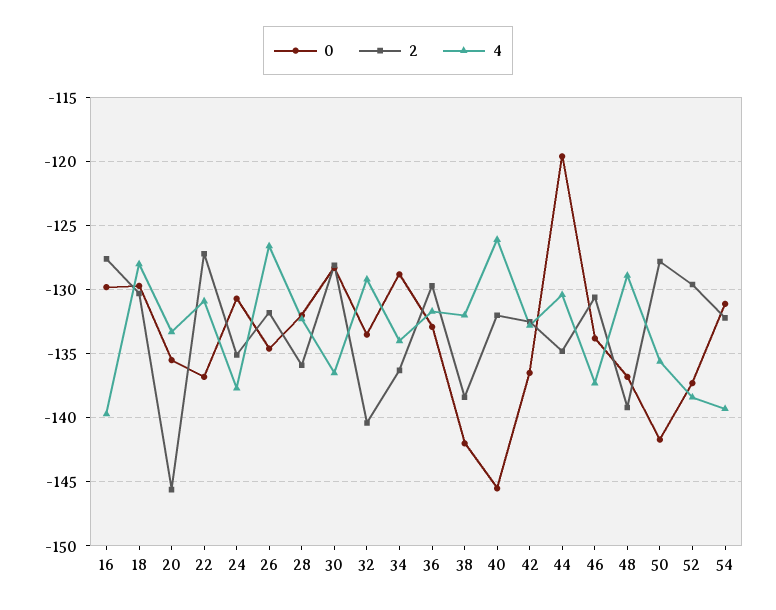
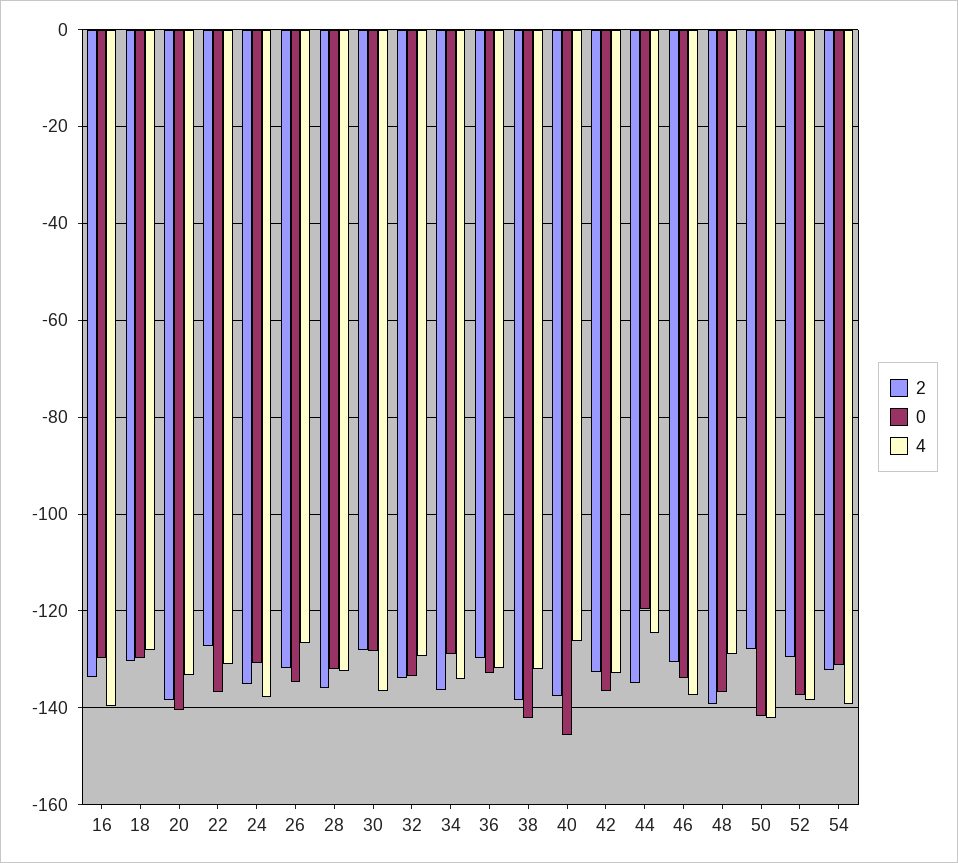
2, 16: -127.5 -> -134
0, 20: -135.5 -> -140
2, 20: -145.5 -> -138
2, 32: -140.5 -> -134
2, 40: -132 -> -138
4, 44: -130.5 -> -124
4, 50: -135.5 -> -142

